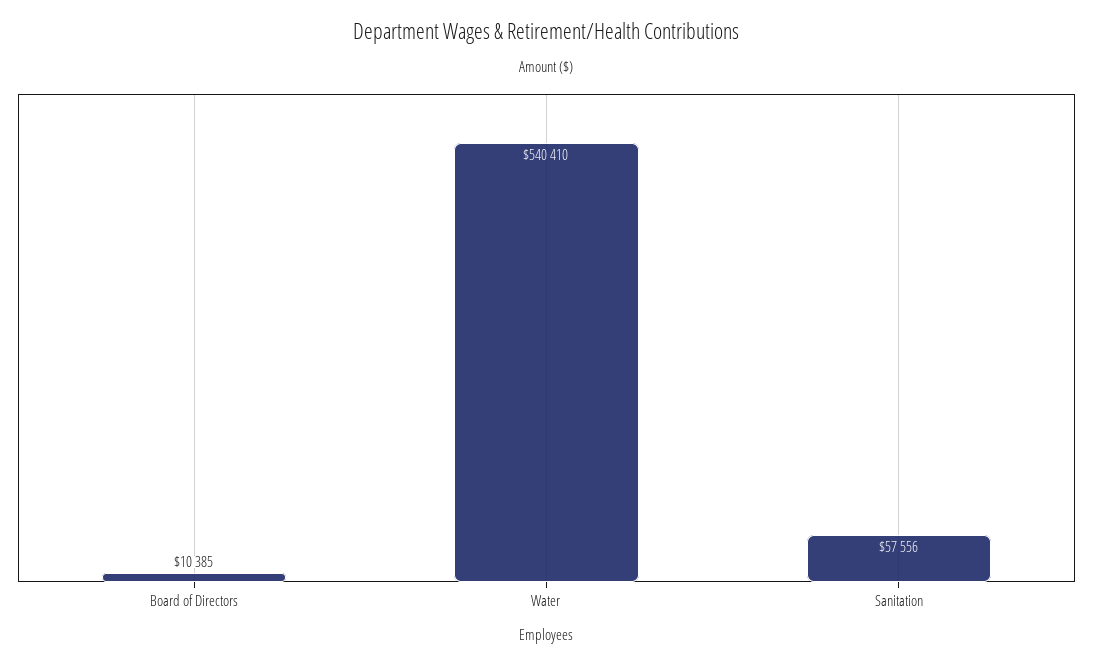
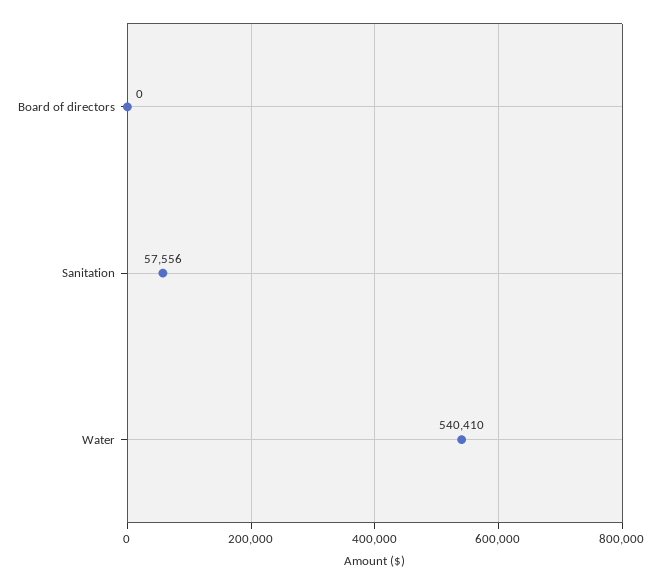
Board of Directors: 10385 -> 0

